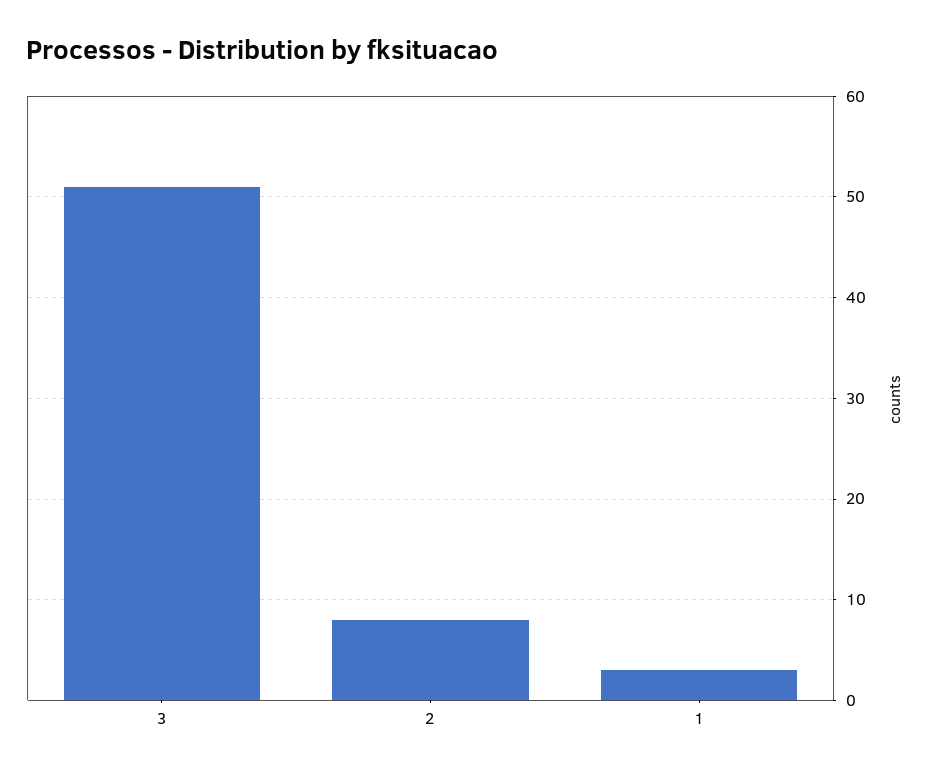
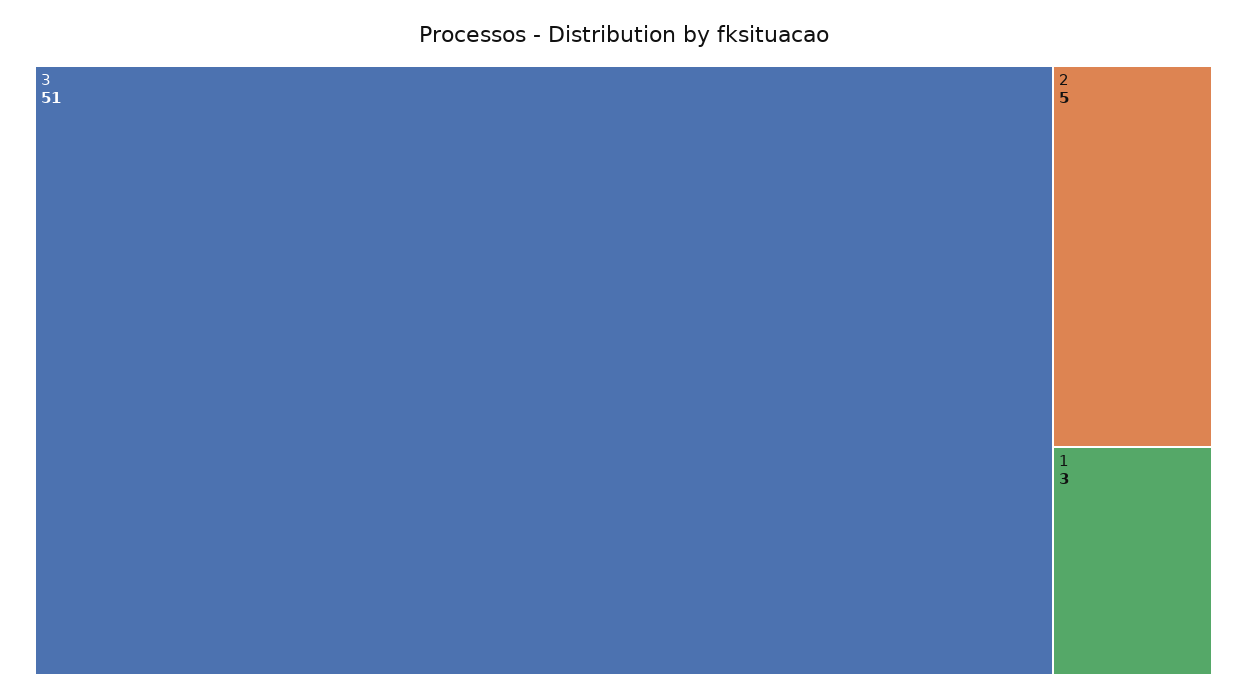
2: 8 -> 5

